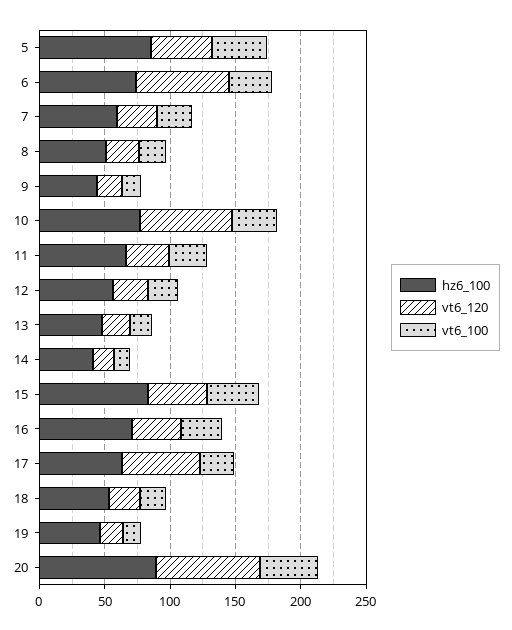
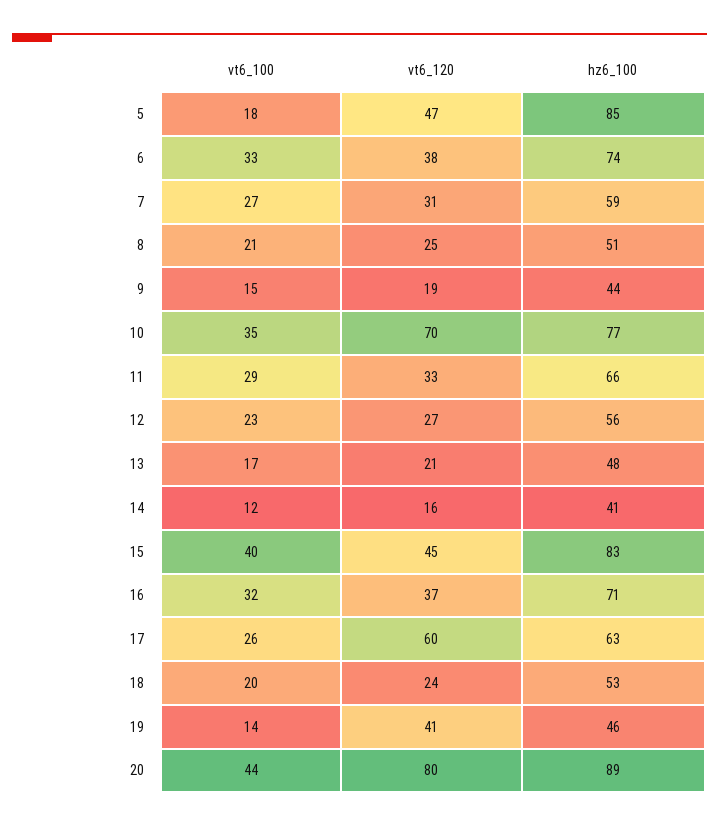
vt6_100, 5: 40 -> 18
vt6_120, 6: 70 -> 38
vt6_120, 19: 20 -> 41

